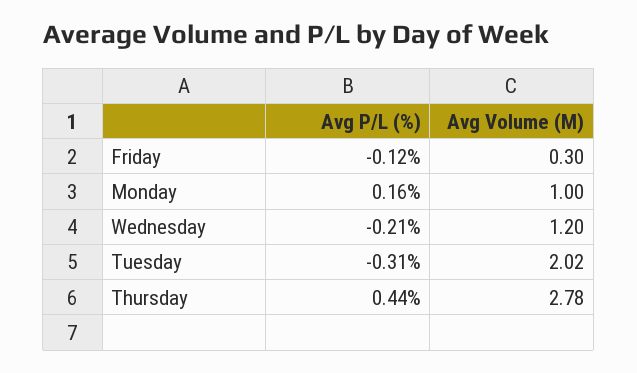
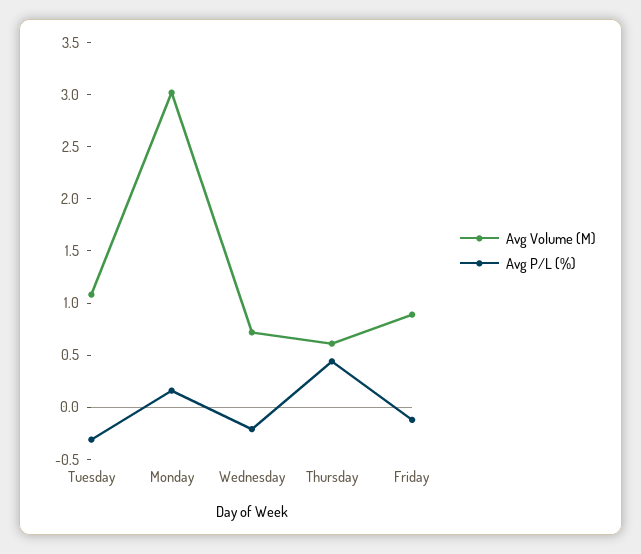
Avg Volume (M), Friday: 0.3 -> 0.9
Avg Volume (M), Monday: 1 -> 3
Avg Volume (M), Wednesday: 1.2 -> 0.7
Avg Volume (M), Tuesday: 2.02 -> 1.1
Avg Volume (M), Thursday: 2.78 -> 0.6

